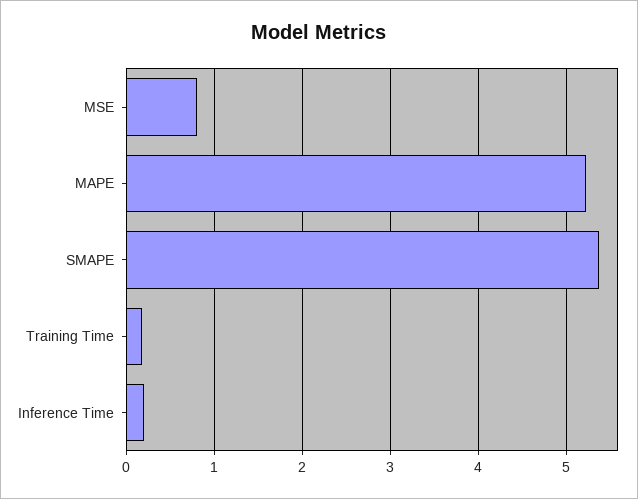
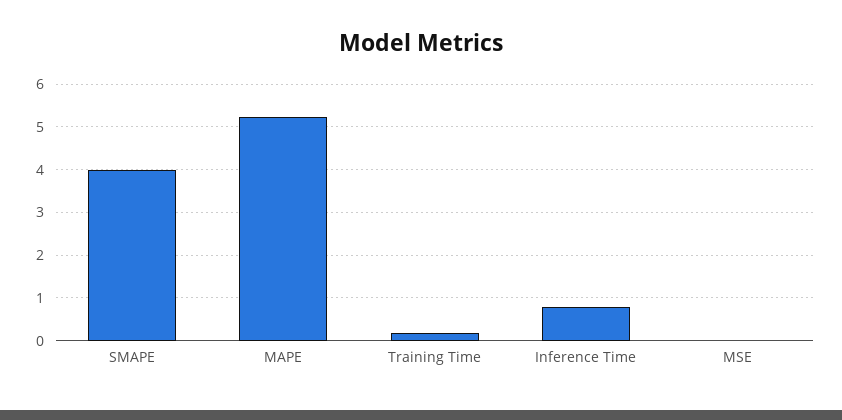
MSE: 0.8 -> 0
SMAPE: 5.4 -> 4
Inference Time: 0.2 -> 0.8

